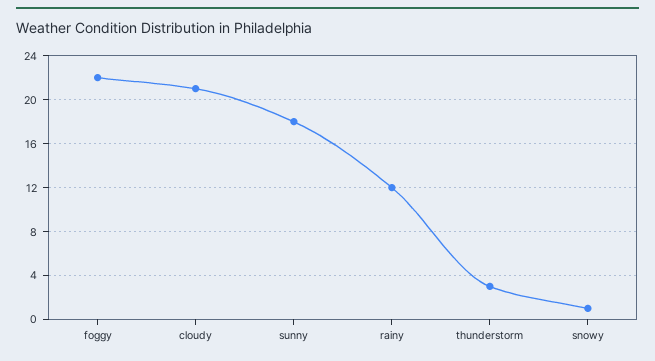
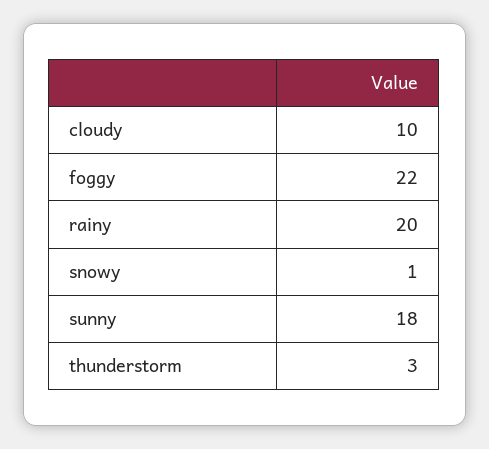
cloudy: 21 -> 10
rainy: 12 -> 20

